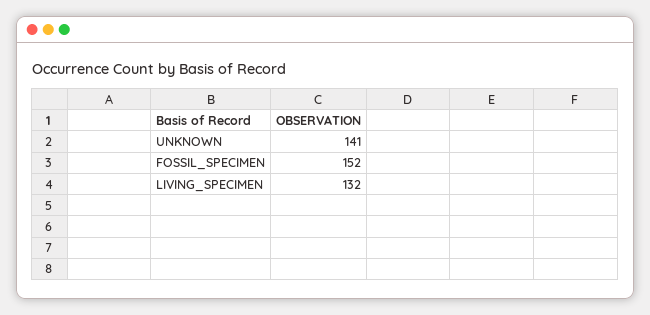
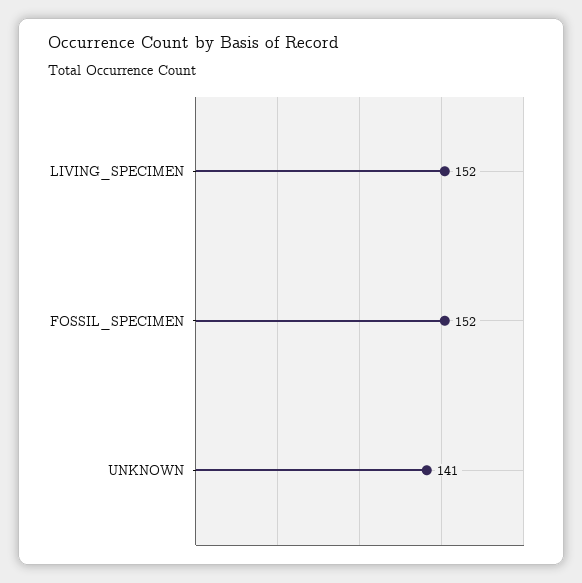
LIVING_SPECIMEN: 132 -> 152

